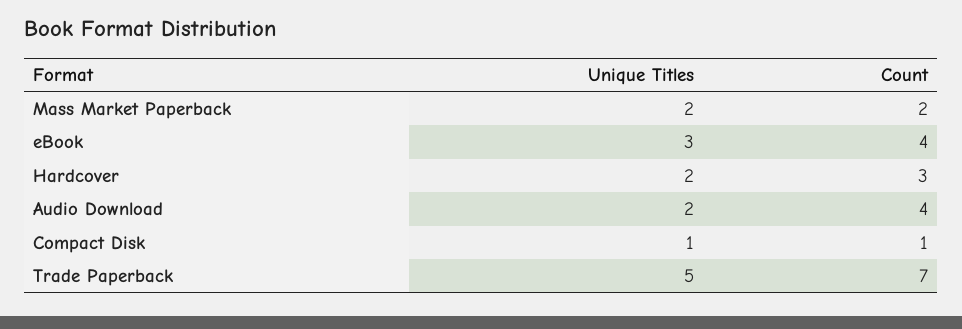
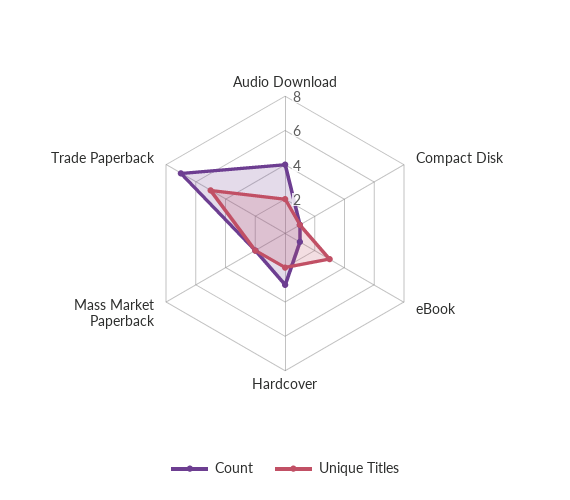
Count, eBook: 4 -> 1

